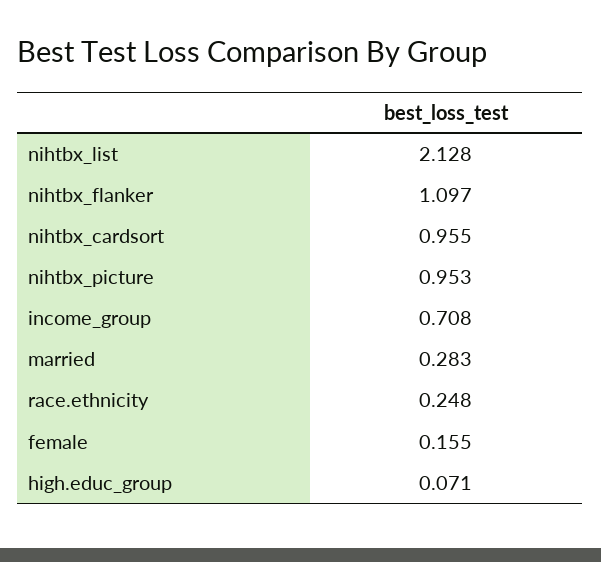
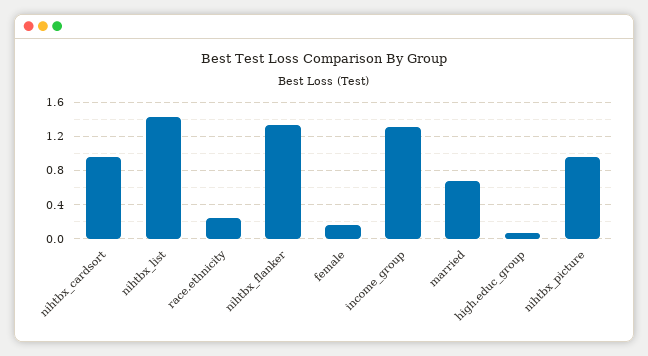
nihtbx_list: 2.128 -> 1.4
nihtbx_flanker: 1.097 -> 1.3
income_group: 0.708 -> 1.3
married: 0.283 -> 0.7

